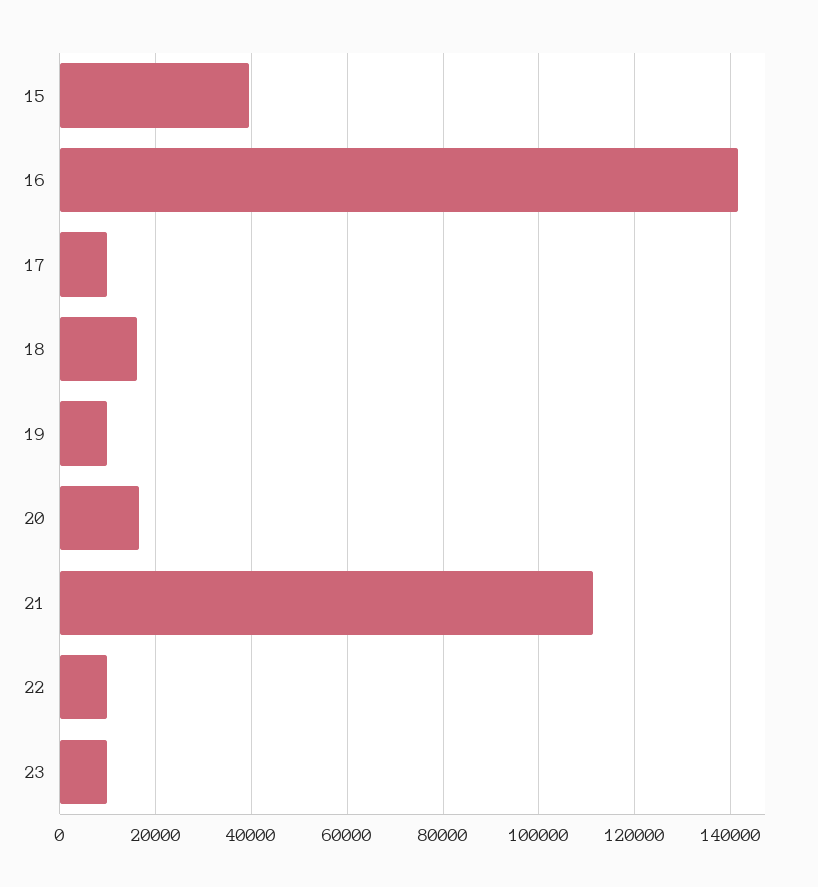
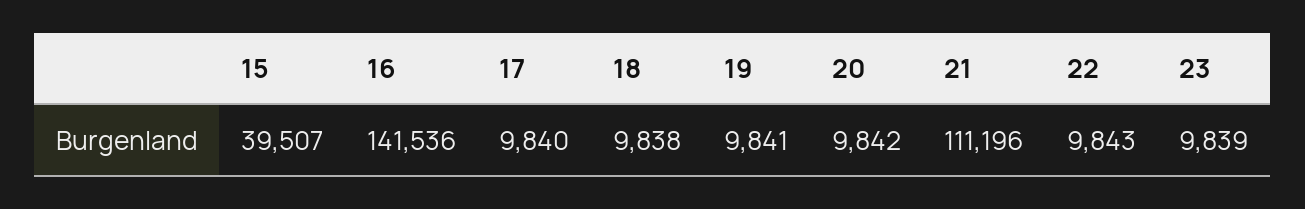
18: 16000 -> 9838
20: 16000 -> 9842

